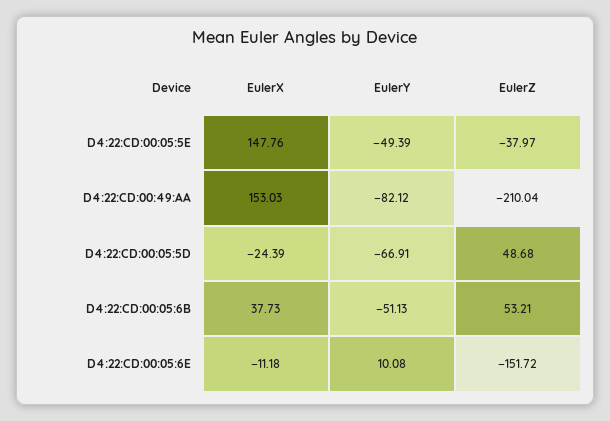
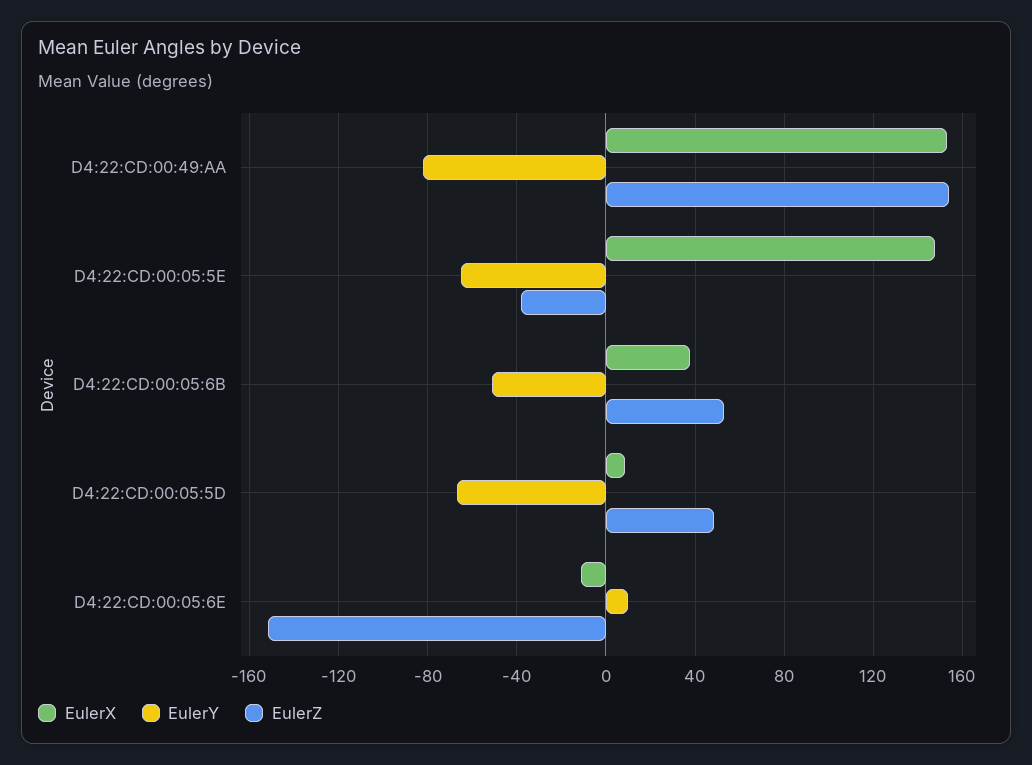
EulerY, D4:22:CD:00:05:5E: -49.39 -> -65
EulerZ, D4:22:CD:00:49:AA: -210.04 -> 155
EulerX, D4:22:CD:00:05:5D: -24.39 -> 10

